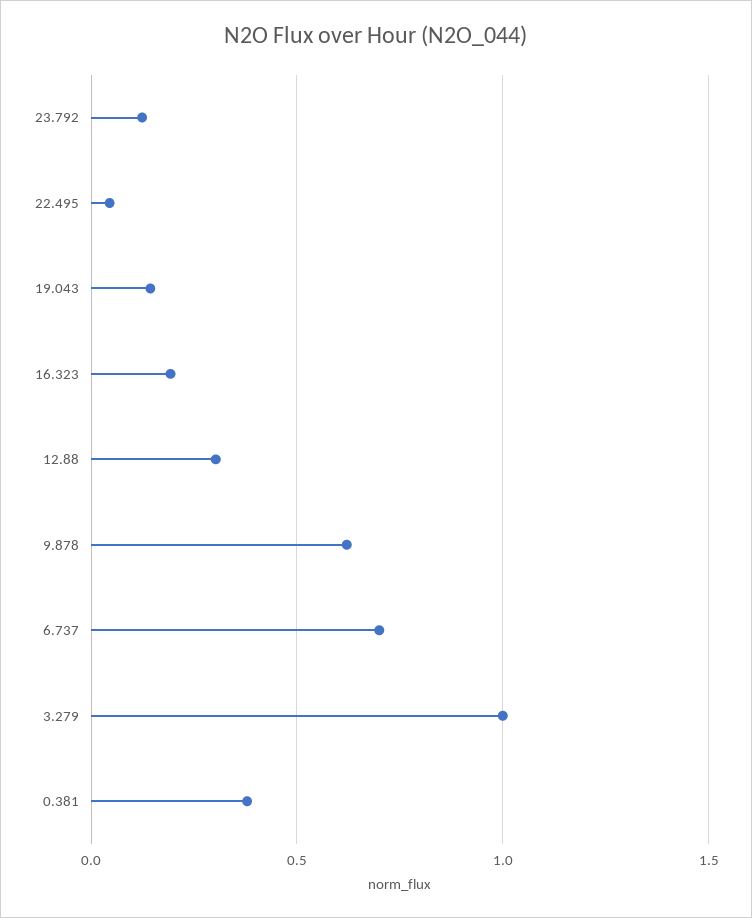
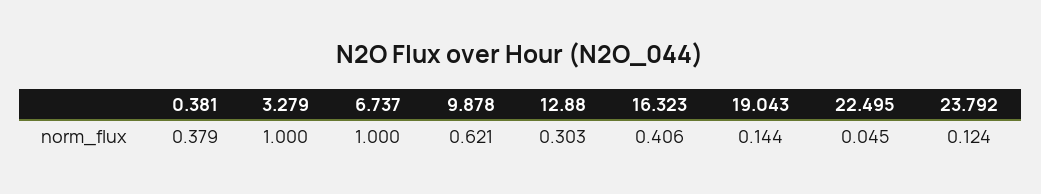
16.323: 0.2 -> 0.406
6.737: 0.7 -> 1

